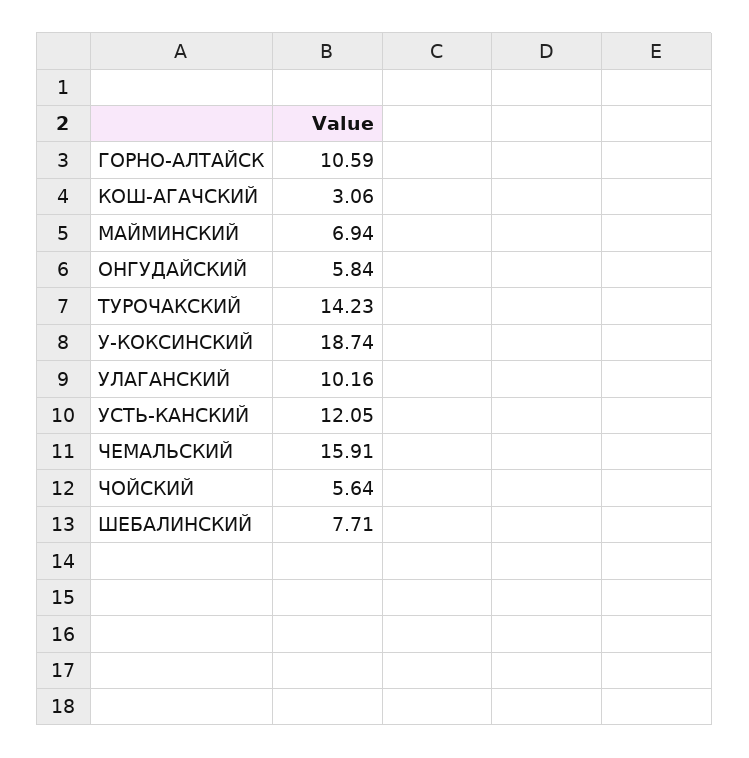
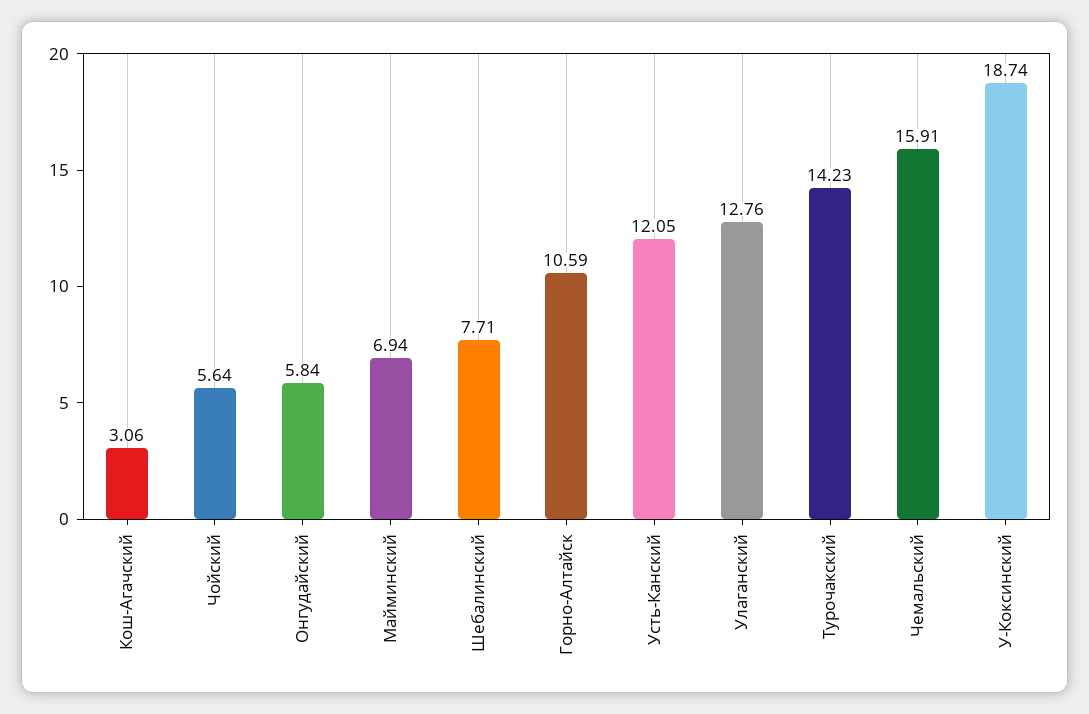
УЛАГАНСКИЙ: 10.16 -> 12.76

